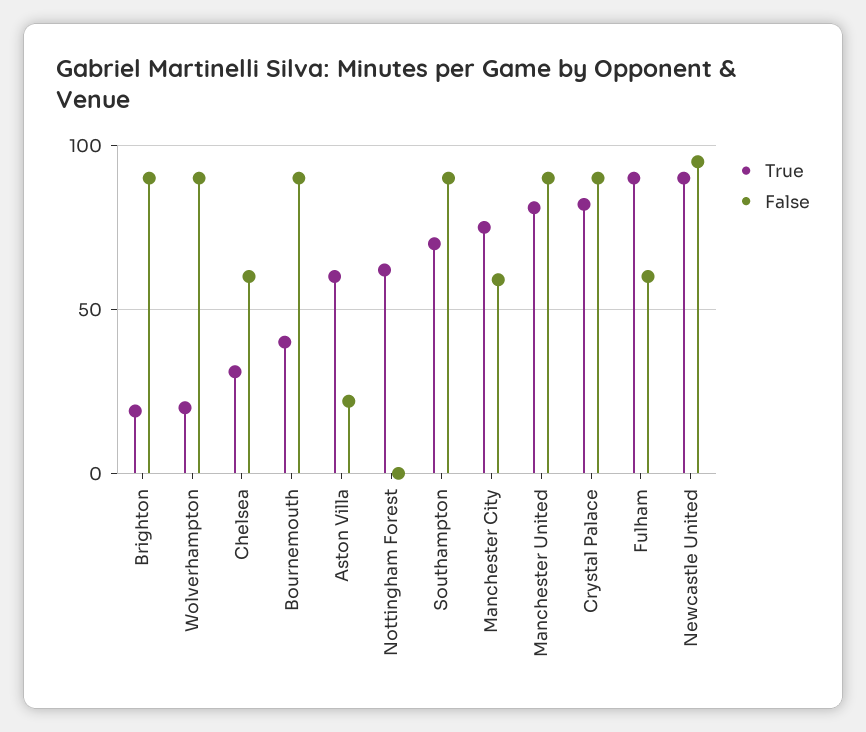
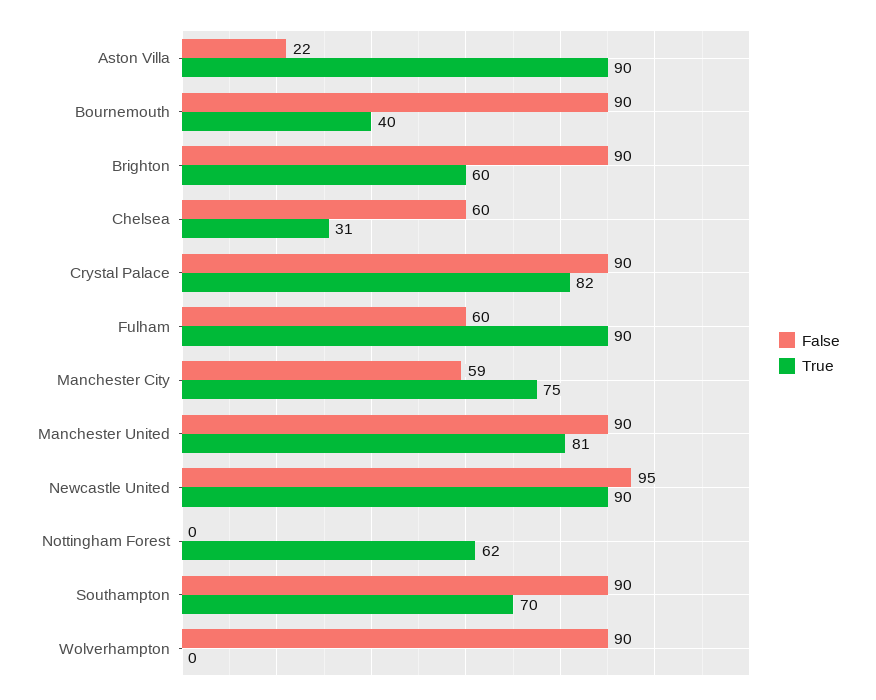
True, Brighton: 20 -> 60
True, Wolverhampton: 20 -> 0
True, Aston Villa: 60 -> 90

